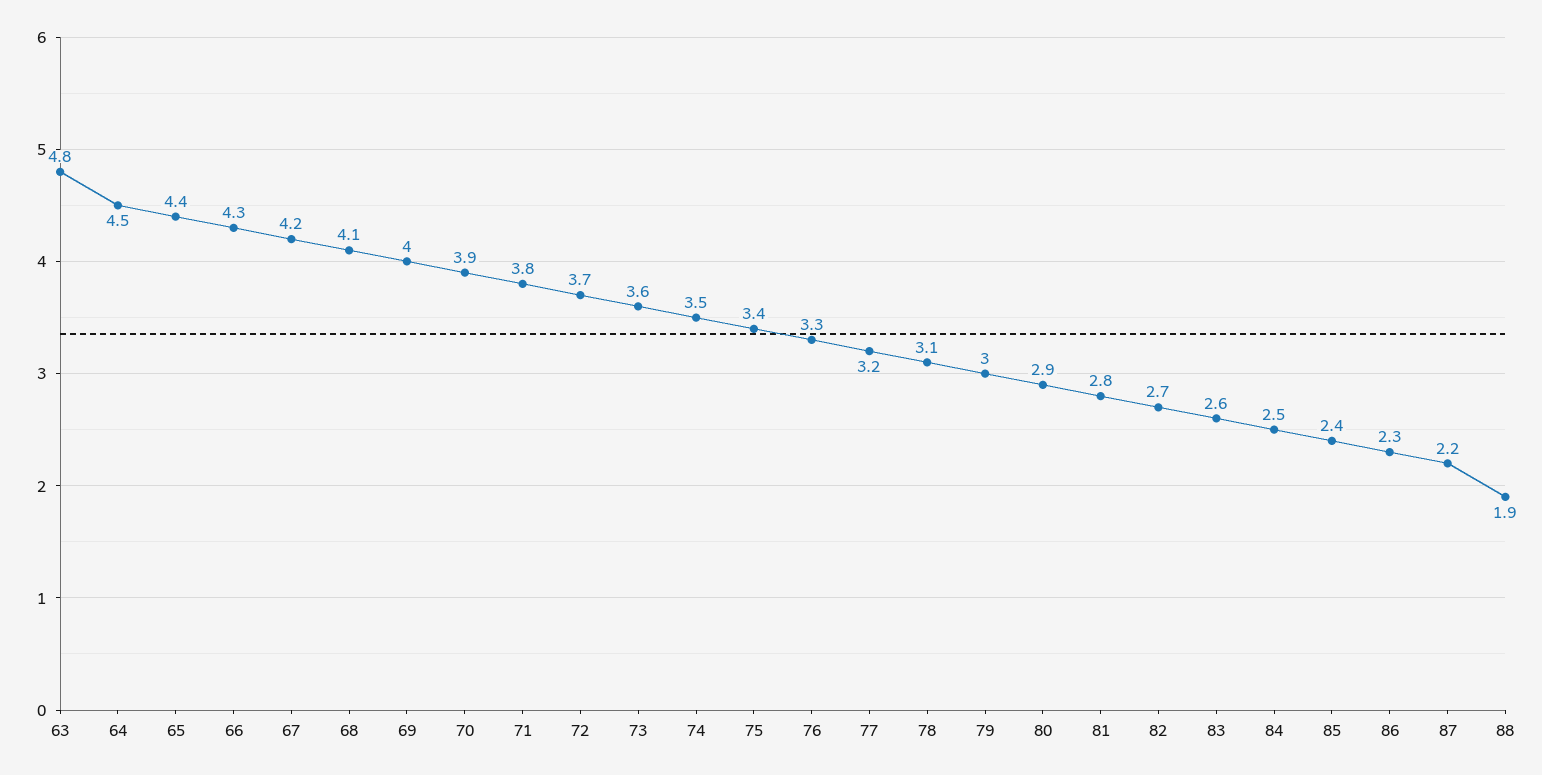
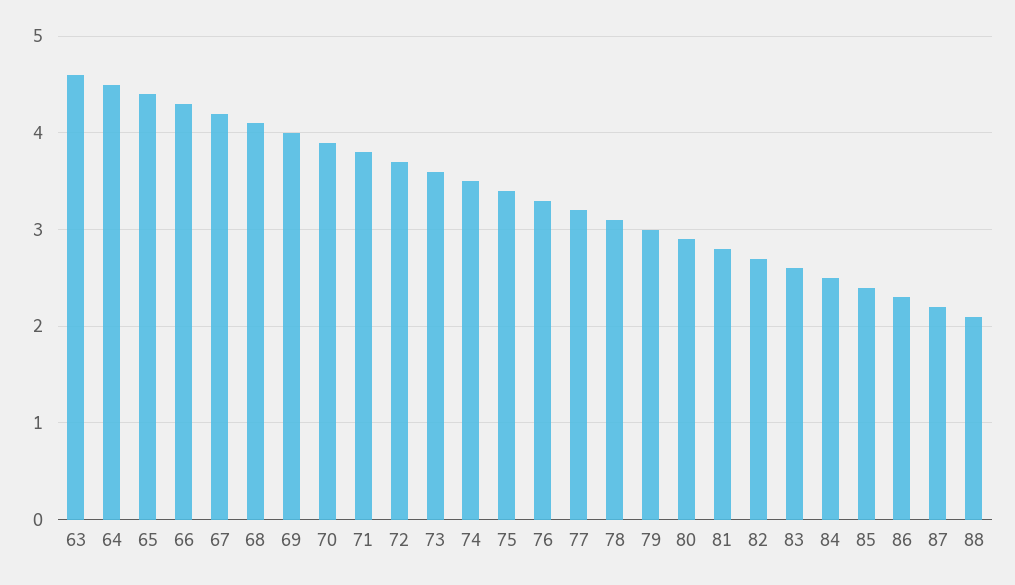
63: 4.8 -> 4.6
88: 1.9 -> 2.1

